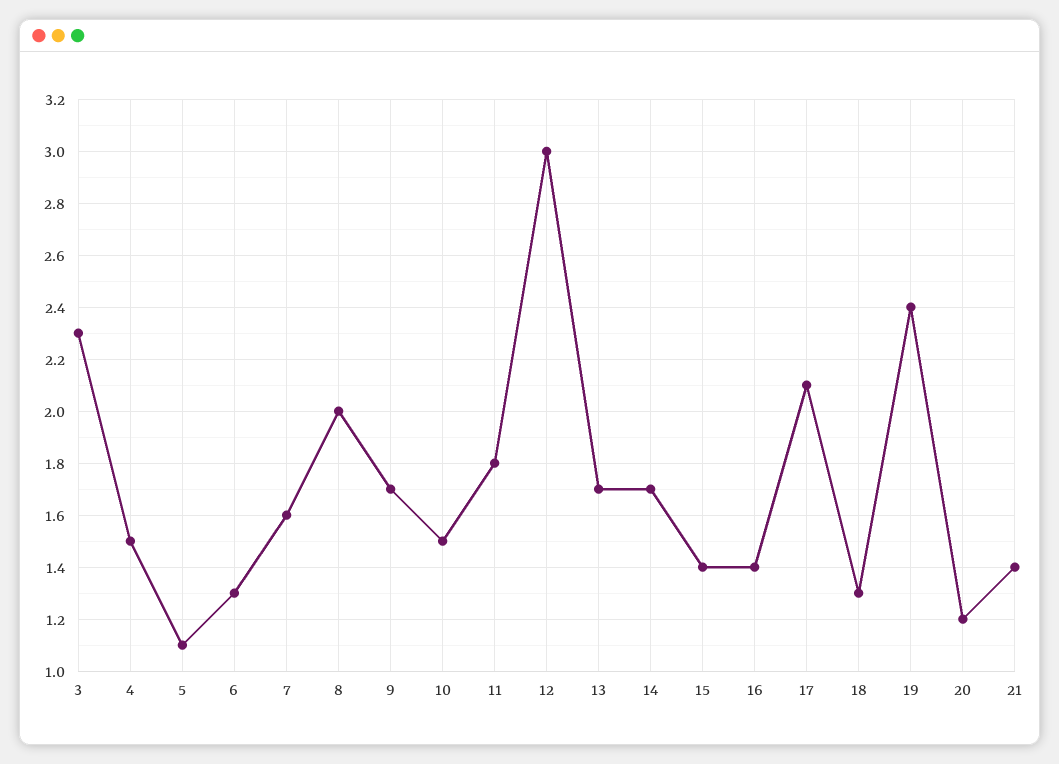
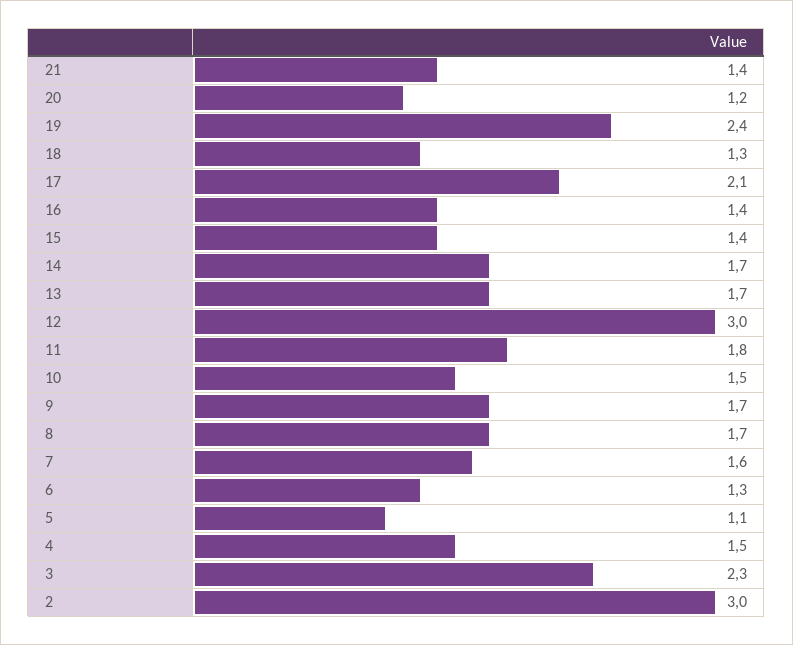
8: 2 -> 1.7
2: none -> 3

